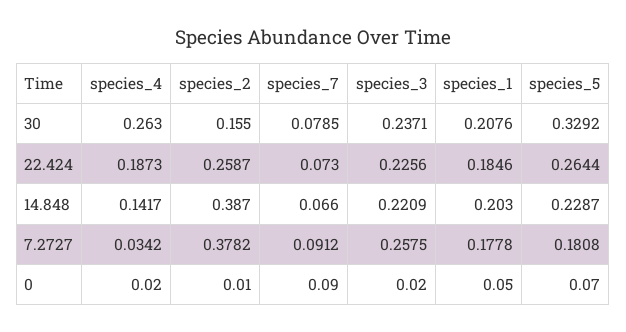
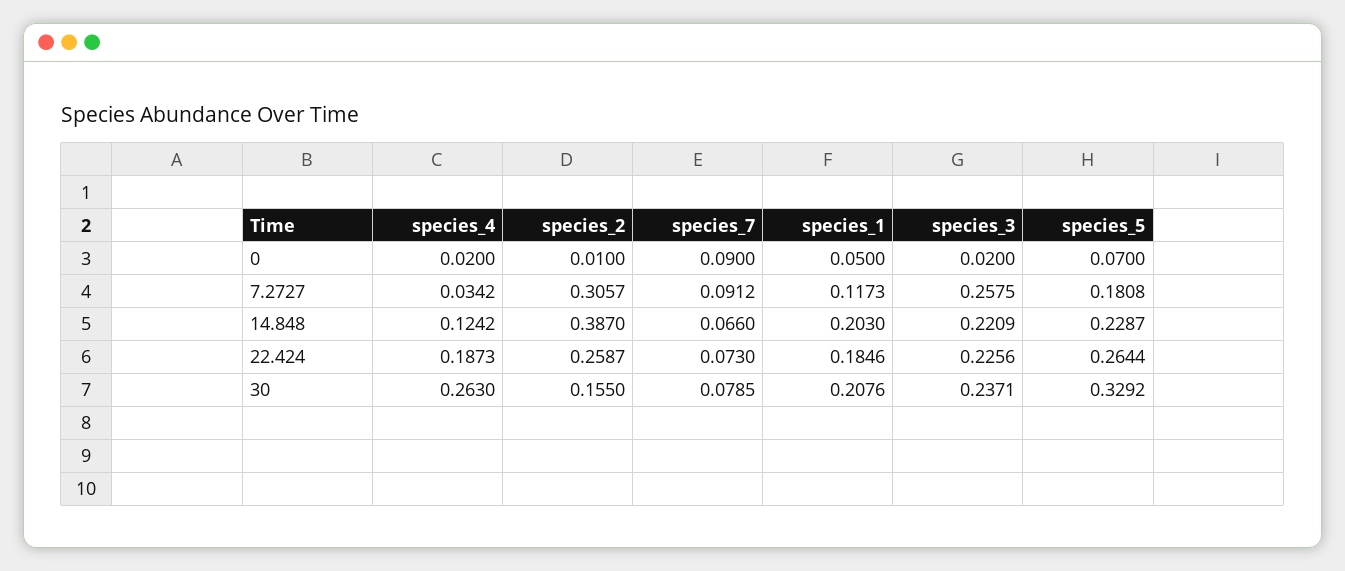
species_4, 14.848: 0.1417 -> 0.1242
species_2, 7.2727: 0.3782 -> 0.3057
species_1, 7.2727: 0.1778 -> 0.1173

